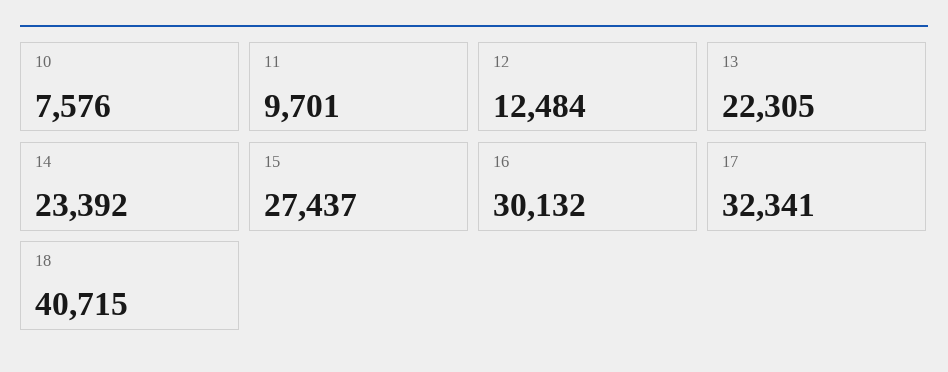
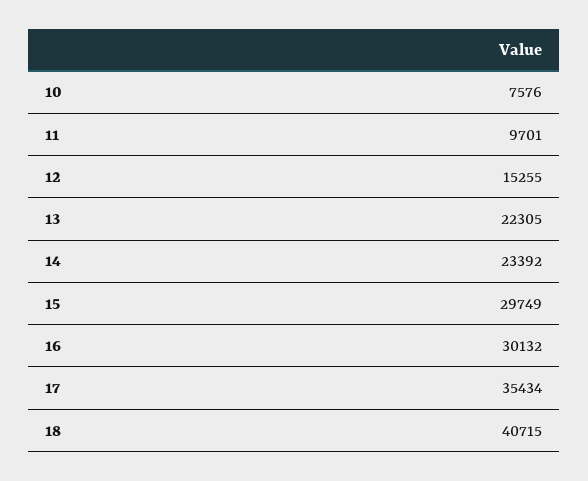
12: 12484 -> 15255
15: 27437 -> 29749
17: 32341 -> 35434

